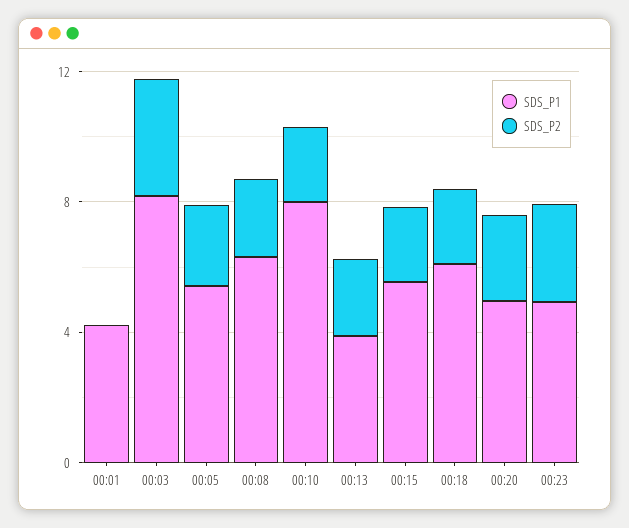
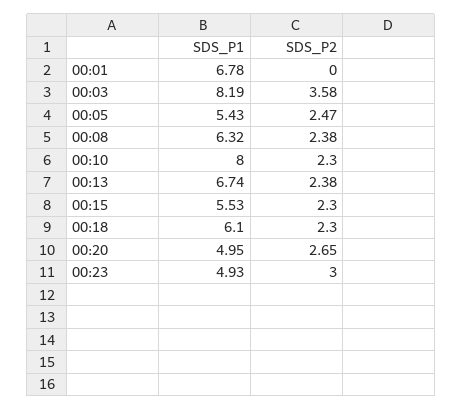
SDS_P1, 00:01: 4 -> 6.78
SDS_P1, 00:13: 4 -> 6.74

